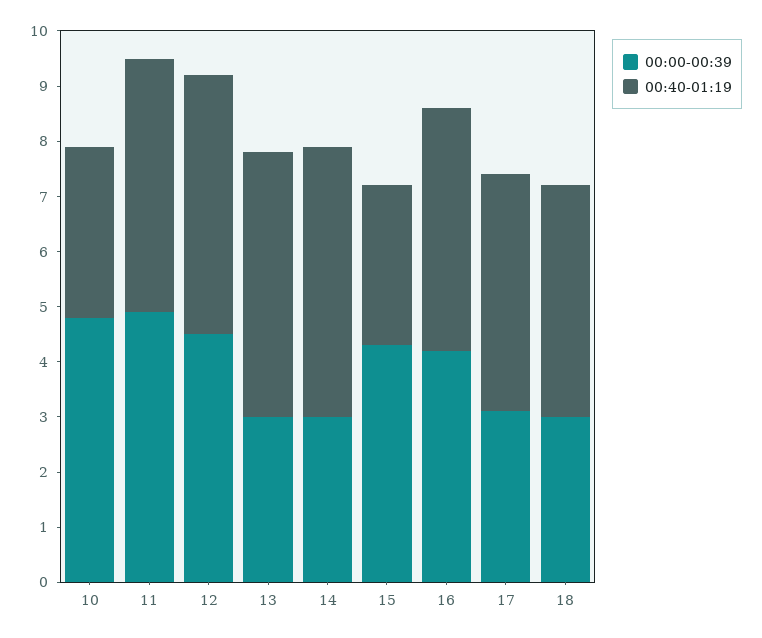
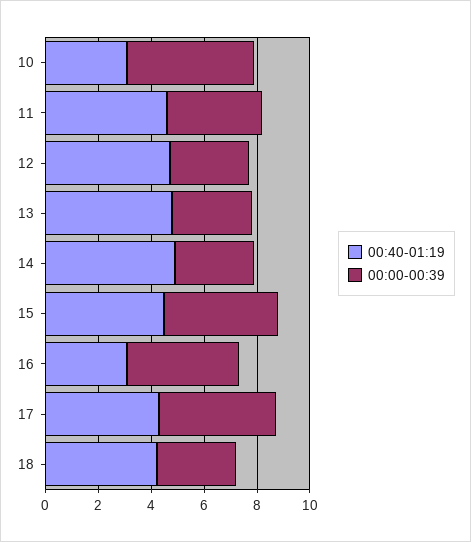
00:00-00:39, 11: 5 -> 3.5
00:00-00:39, 12: 4.5 -> 3
00:40-01:19, 15: 3 -> 4.5
00:40-01:19, 16: 4.5 -> 3
00:00-00:39, 17: 3 -> 4.5

